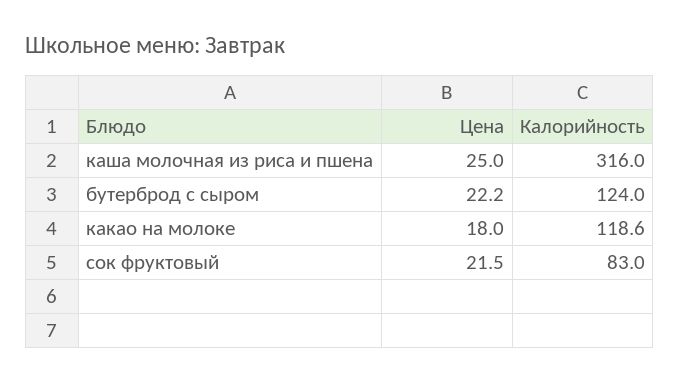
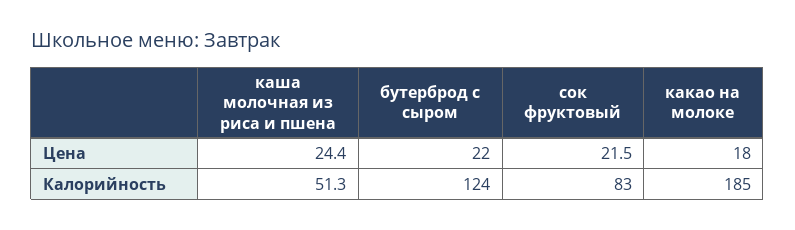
Цена, каша молочная из риса и пшена: 25 -> 24.4
Калорийность, каша молочная из риса и пшена: 316 -> 51.3
Цена, бутерброд с сыром: 22.2 -> 22
Калорийность, какао на молоке: 118.6 -> 185

